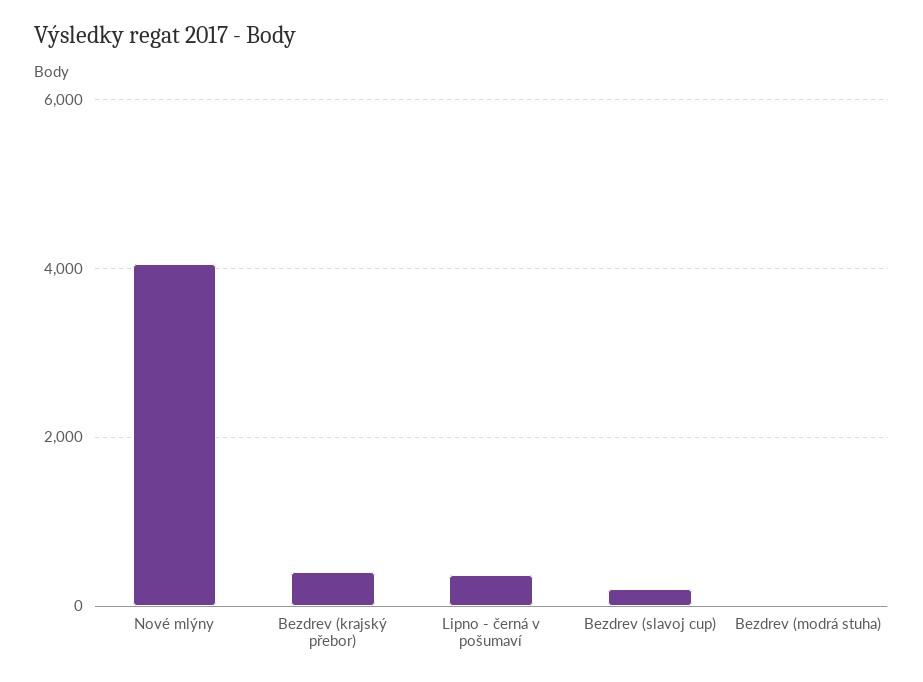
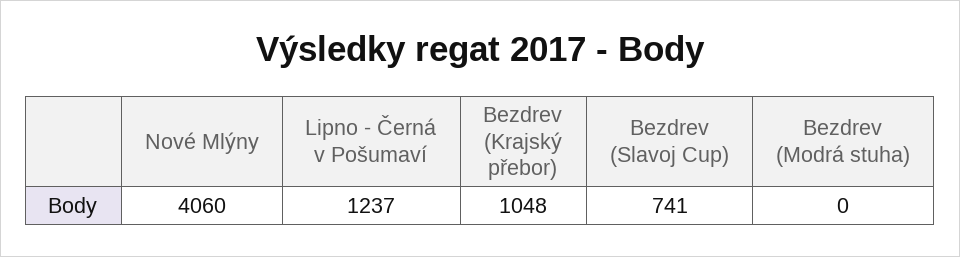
Bezdrev (krajský přebor): 400 -> 1048
Lipno - černá v pošumaví: 400 -> 1237
Bezdrev (slavoj cup): 200 -> 741

